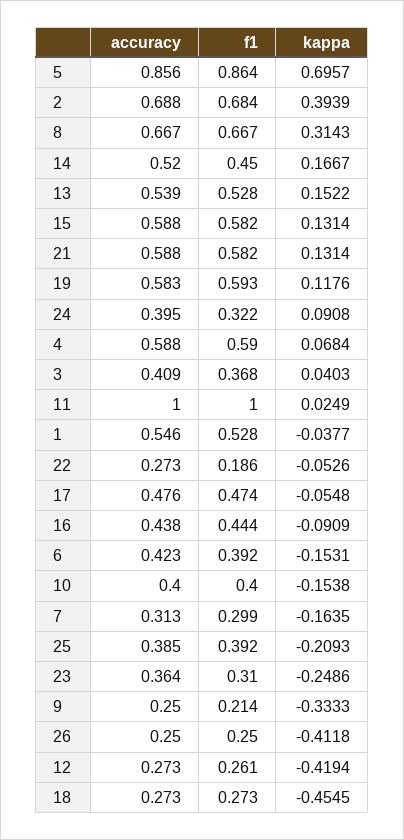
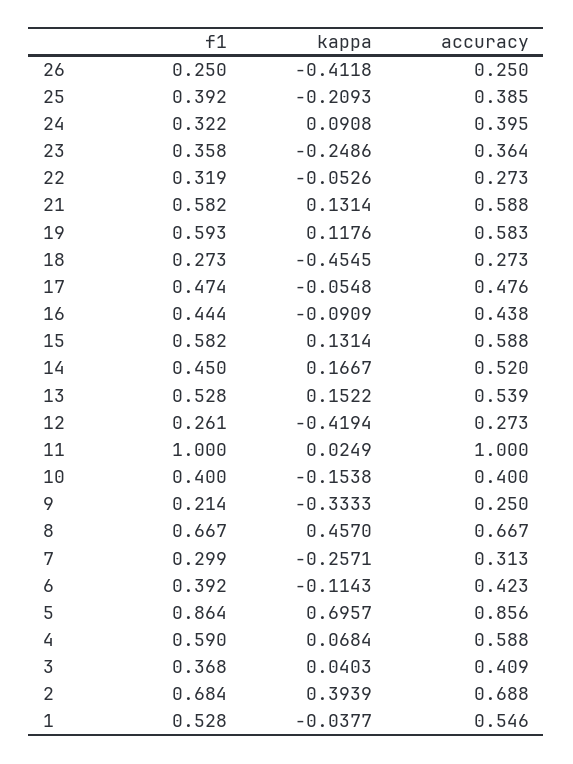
kappa, 8: 0.3143 -> 0.457
f1, 22: 0.186 -> 0.319
kappa, 6: -0.1531 -> -0.1143
kappa, 7: -0.1635 -> -0.2571
f1, 23: 0.31 -> 0.358

